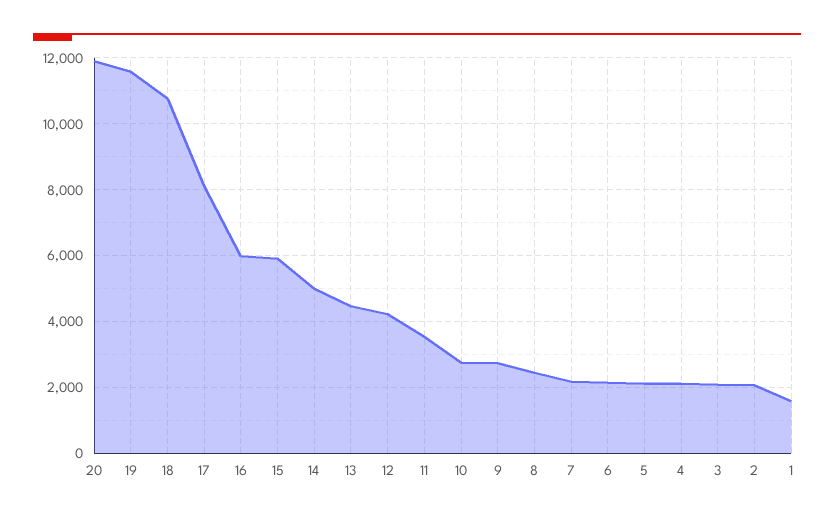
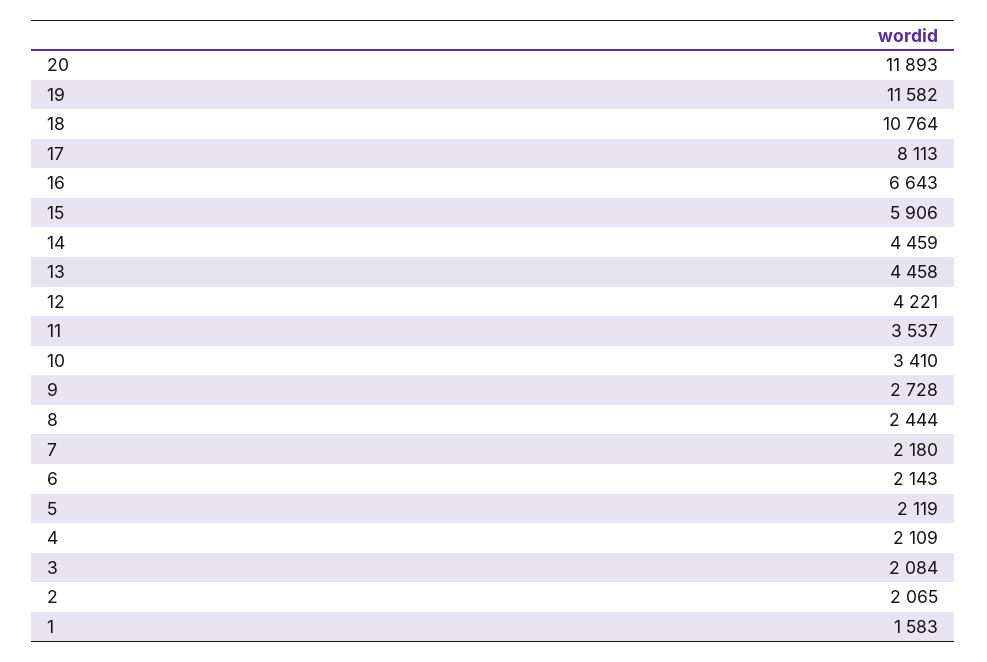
16: 6000 -> 6643
14: 5000 -> 4459
10: 2800 -> 3410

